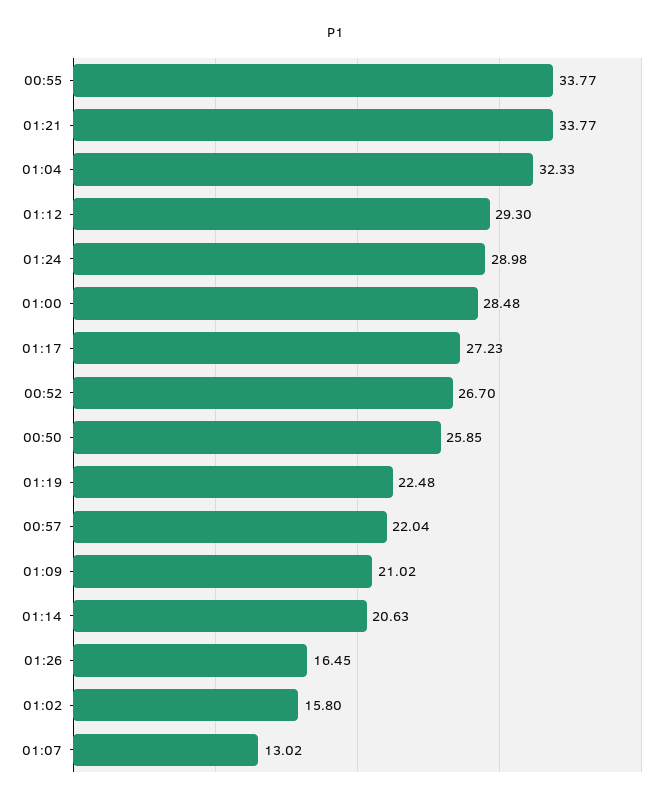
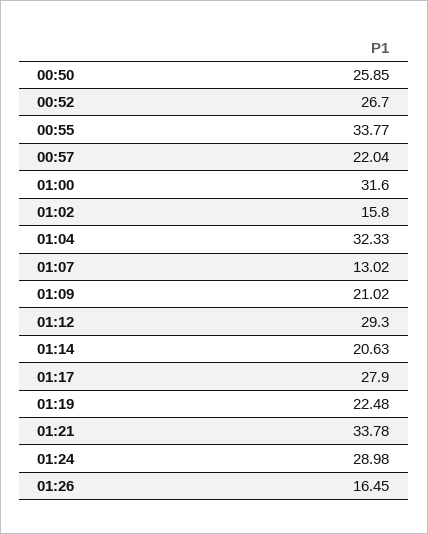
01:21: 33.77 -> 33.78
01:00: 28.48 -> 31.6
01:17: 27.23 -> 27.9

